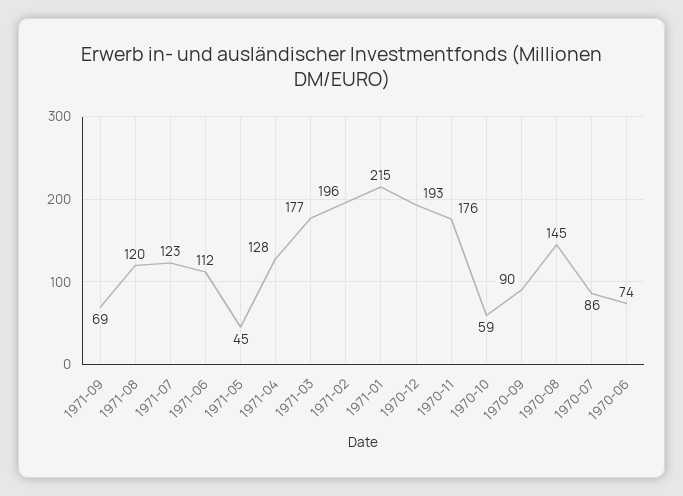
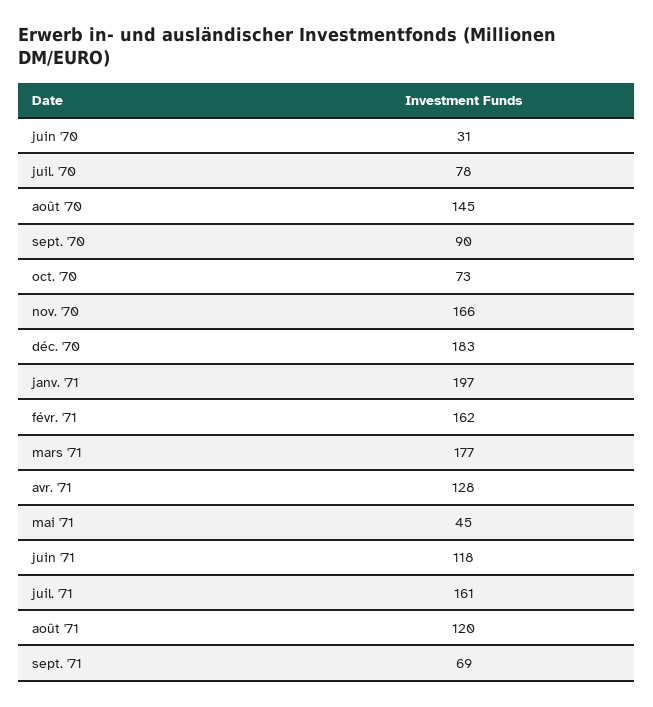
1971-07: 123 -> 161
1971-06: 112 -> 118
1971-02: 196 -> 162
1971-01: 215 -> 197
1970-12: 193 -> 183
1970-11: 176 -> 166
1970-10: 59 -> 73
1970-07: 86 -> 78
1970-06: 74 -> 31

